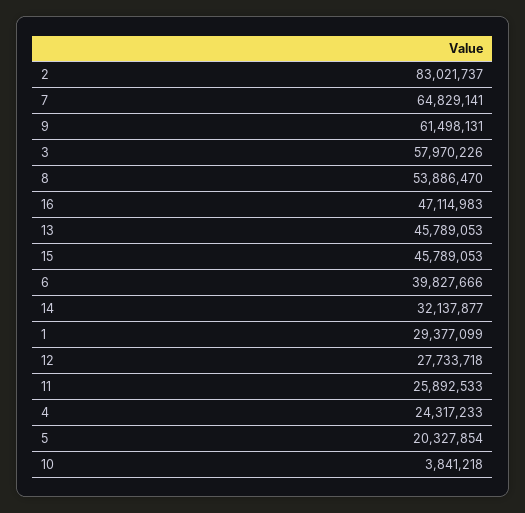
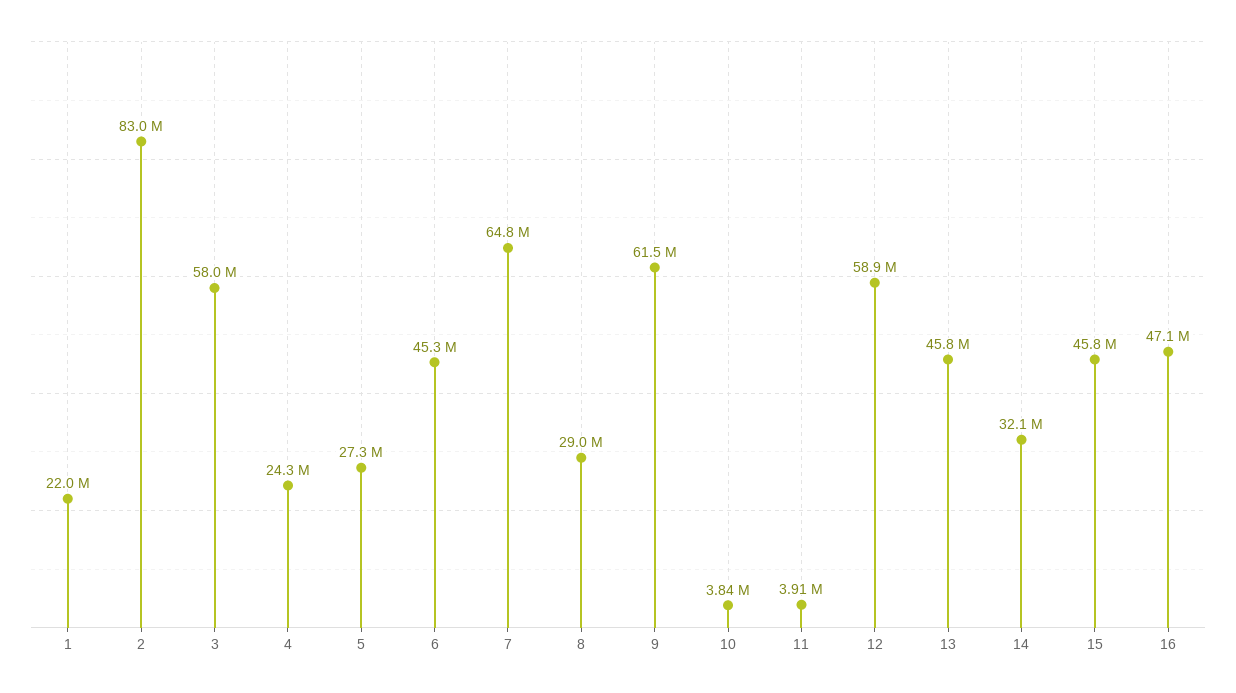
8: 53886470 -> 29000000
6: 39827666 -> 45300000
1: 29377099 -> 22000000
12: 27733718 -> 58900000
11: 25892533 -> 3910000
5: 20327854 -> 27300000

